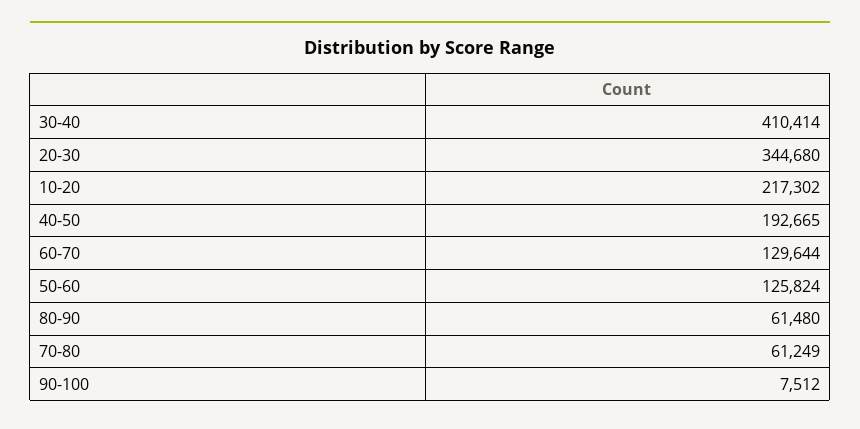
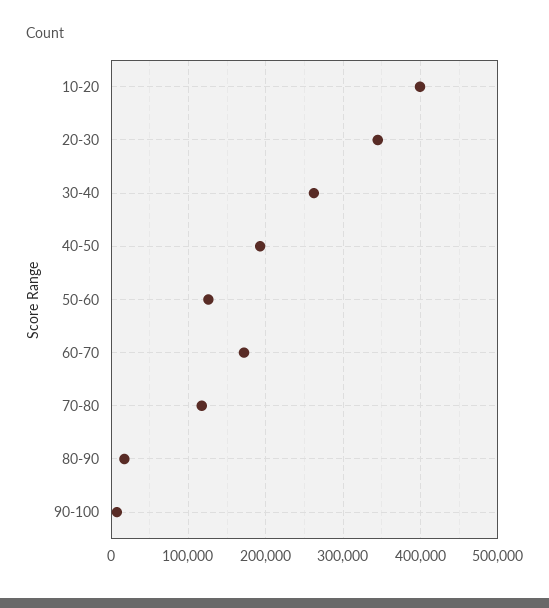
30-40: 410414 -> 260000
10-20: 217302 -> 400000
60-70: 129644 -> 170000
80-90: 61480 -> 20000
70-80: 61249 -> 120000

